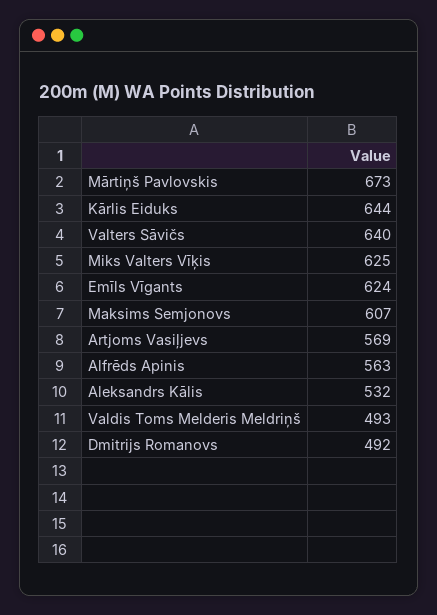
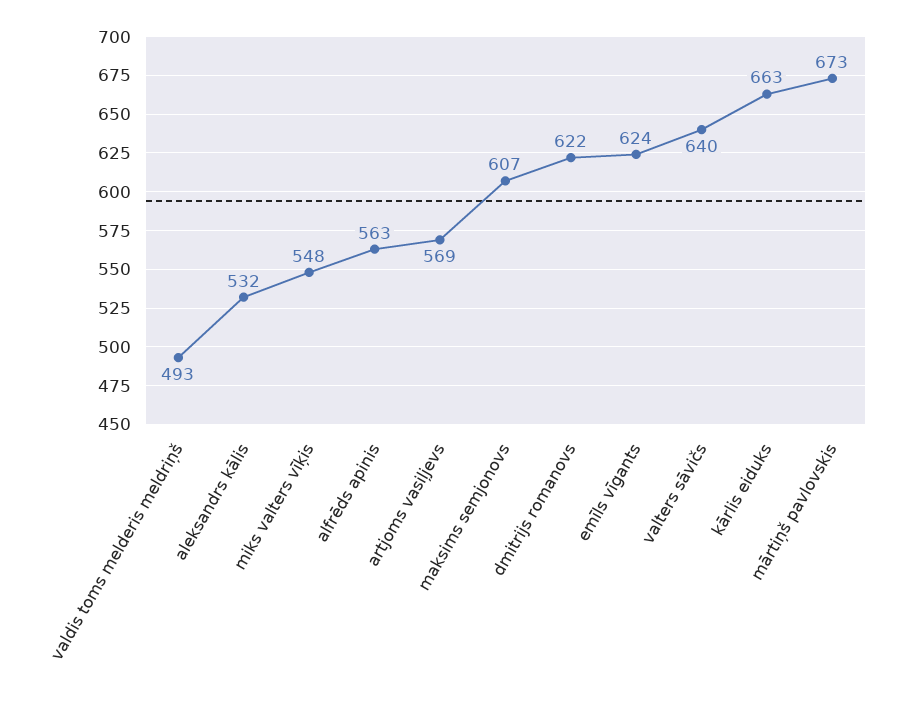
Kārlis Eiduks: 644 -> 663
Miks Valters Vīķis: 625 -> 548
Dmitrijs Romanovs: 492 -> 622

